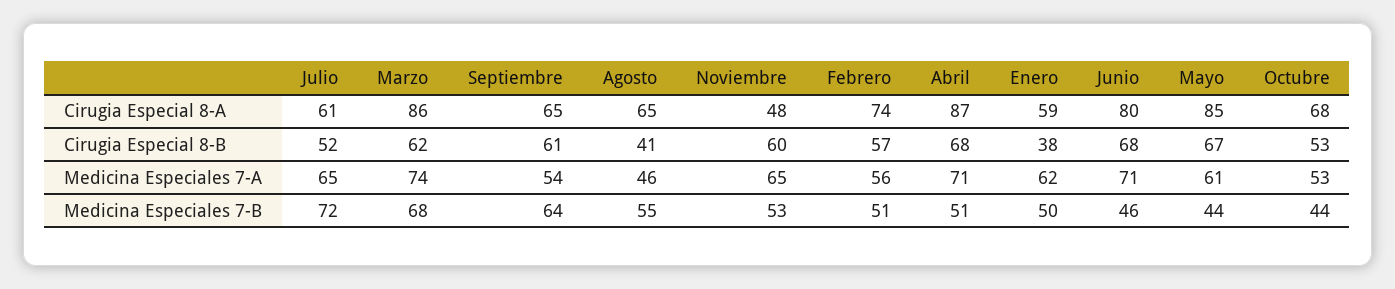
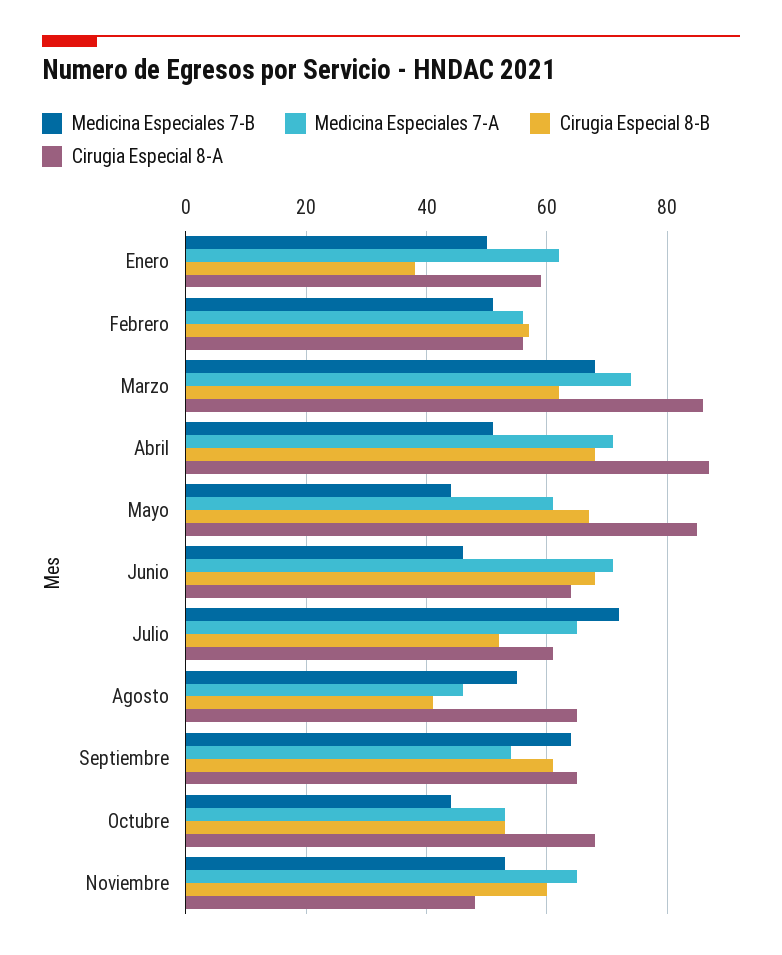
Cirugia Especial 8-A, Febrero: 74 -> 55
Cirugia Especial 8-A, Junio: 80 -> 65

